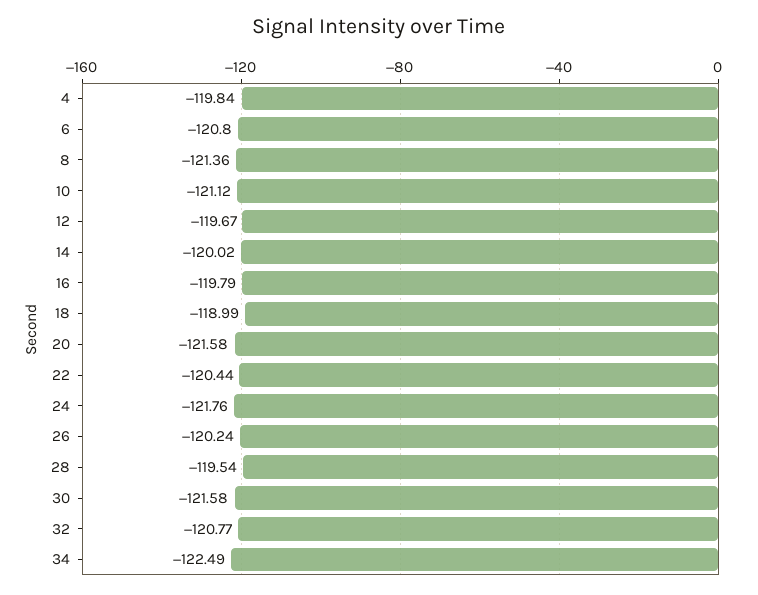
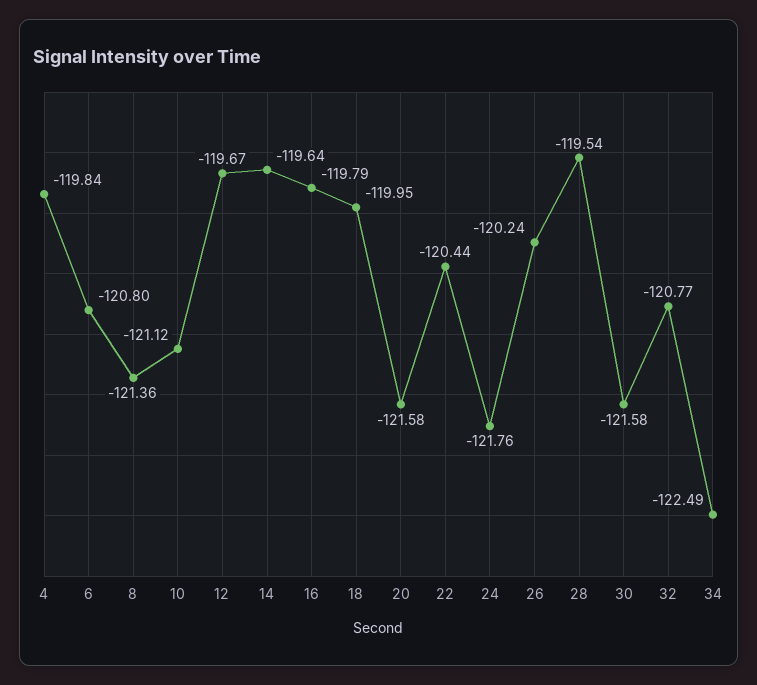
14: -120.02 -> -119.64
18: -118.99 -> -119.95

